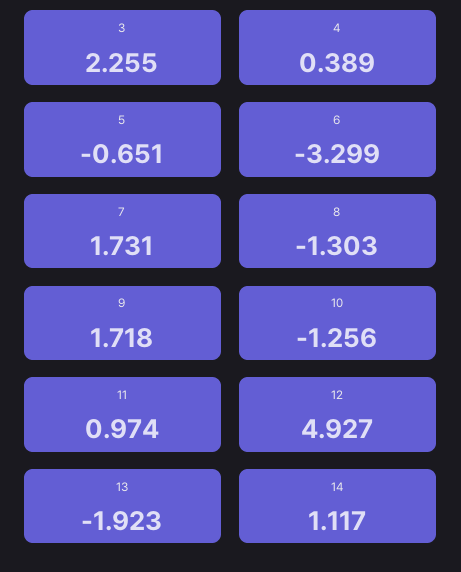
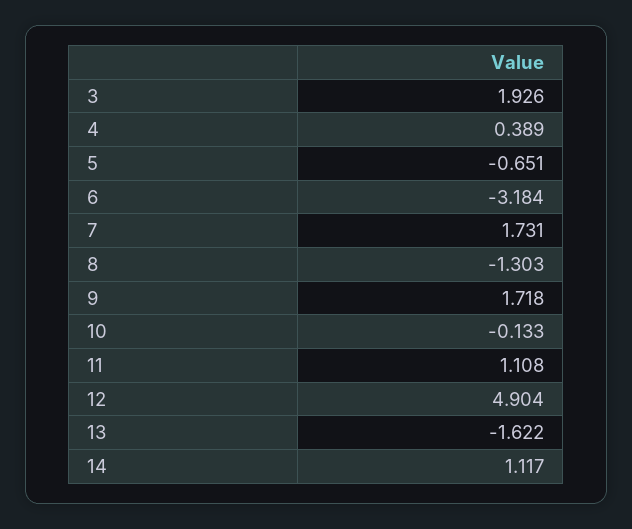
3: 2.255 -> 1.926
6: -3.299 -> -3.184
10: -1.256 -> -0.133
11: 0.974 -> 1.108
12: 4.927 -> 4.904
13: -1.923 -> -1.622

